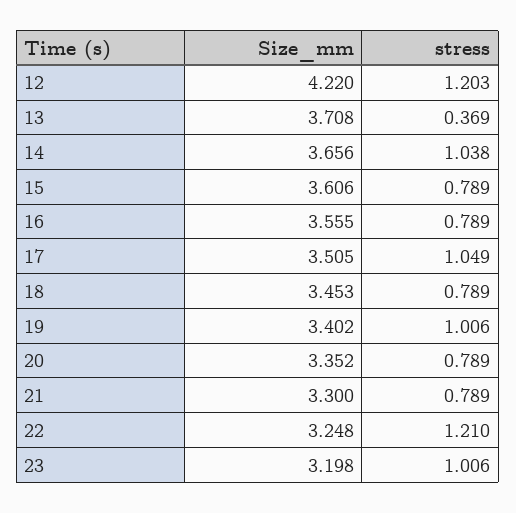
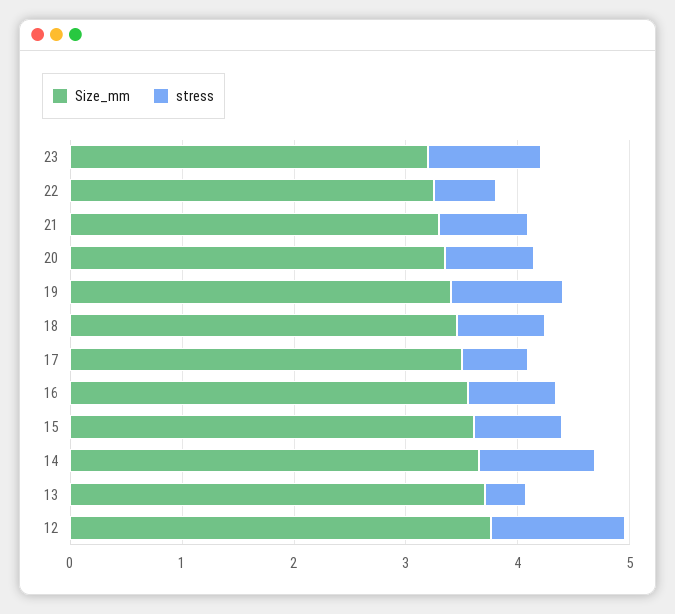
Size_mm, 12: 4.22 -> 3.8
stress, 17: 1.049 -> 0.6
stress, 22: 1.21 -> 0.6

